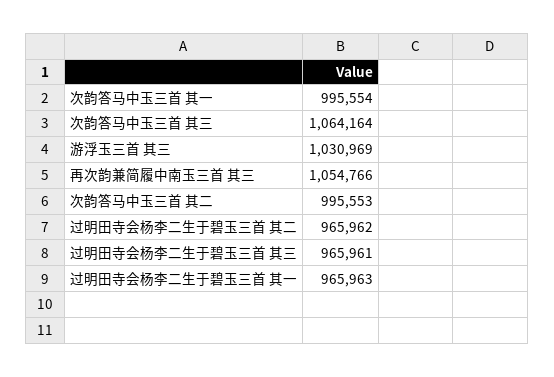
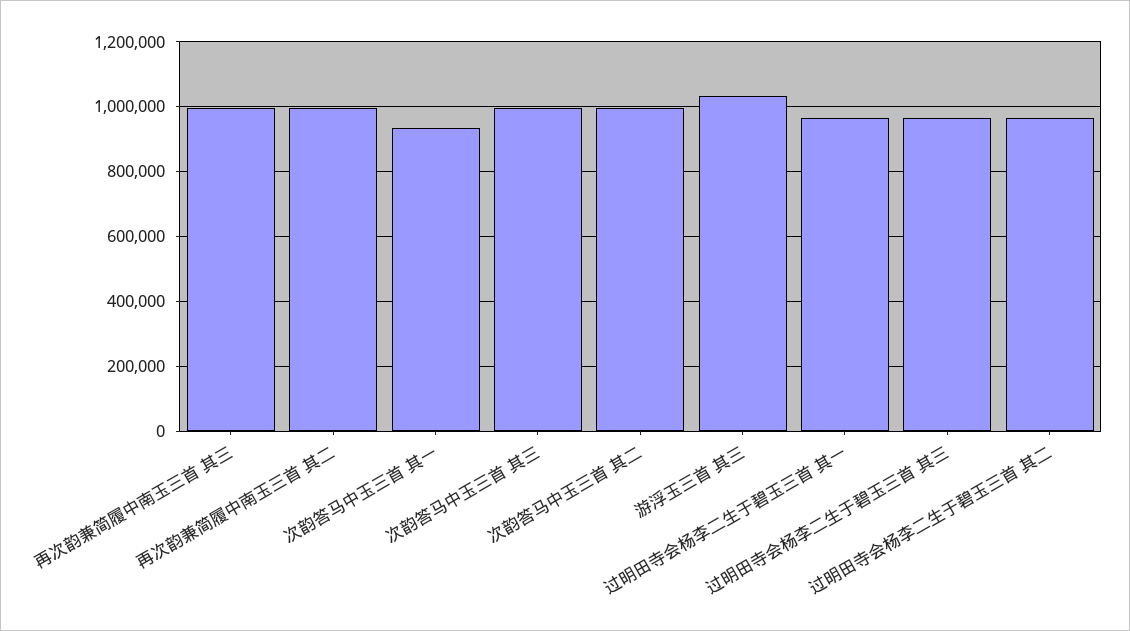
次韵答马中玉三首 其一: 995554 -> 940000
次韵答马中玉三首 其三: 1064164 -> 1000000
再次韵兼简履中南玉三首 其三: 1054766 -> 1000000
再次韵兼简履中南玉三首 其二: none -> 1000000

